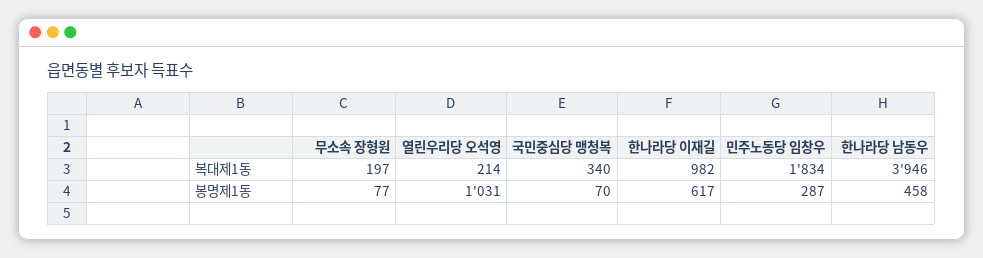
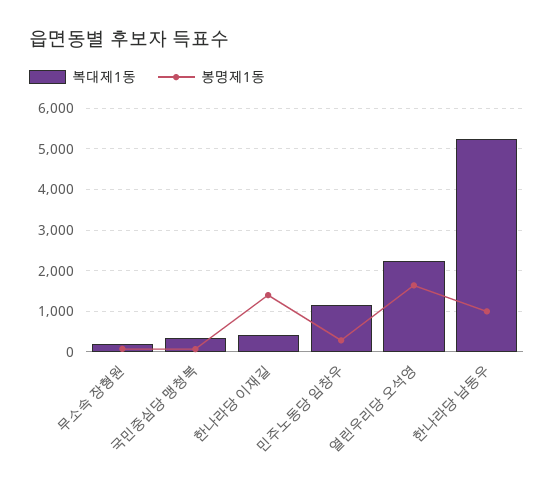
복대제1동, 열린우리당 오석영: 214 -> 2200
복대제1동, 한나라당 이재길: 982 -> 400
복대제1동, 민주노동당 임창우: 1834 -> 1200
복대제1동, 한나라당 남동우: 3946 -> 5200
봉명제1동, 열린우리당 오석영: 1031 -> 1600
봉명제1동, 한나라당 이재길: 617 -> 1400
봉명제1동, 한나라당 남동우: 458 -> 1000

